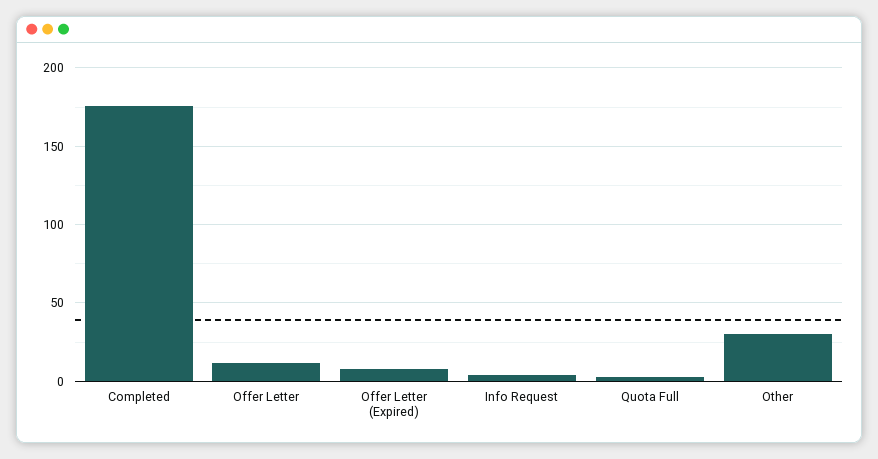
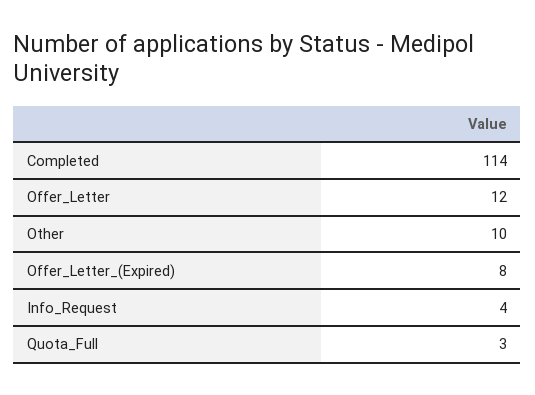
Completed: 175 -> 114
Other: 30 -> 10

